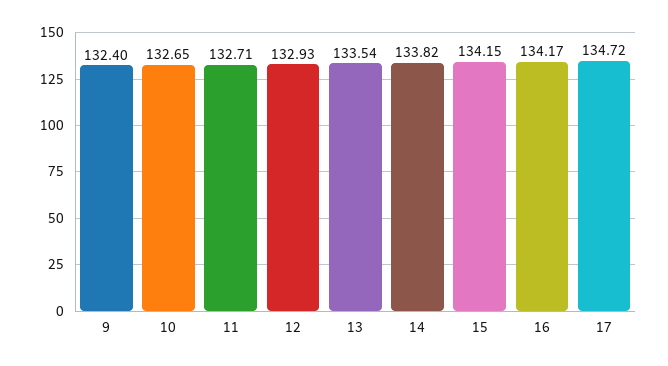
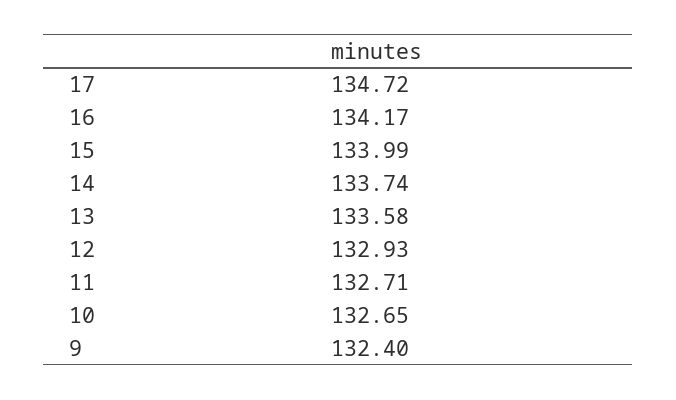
13: 133.54 -> 133.58
14: 133.82 -> 133.74
15: 134.15 -> 133.99

